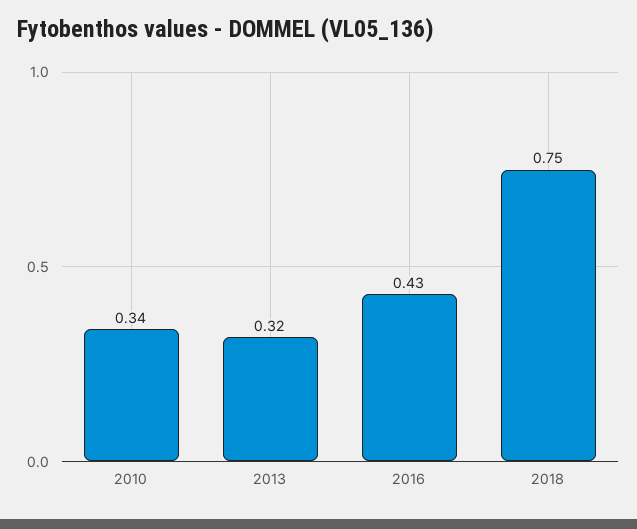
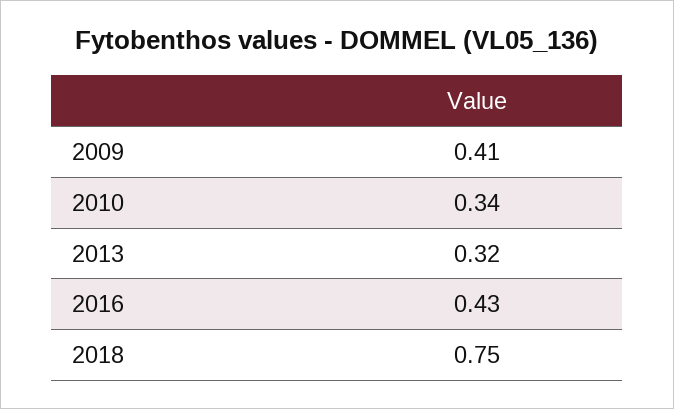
2009: none -> 0.41

